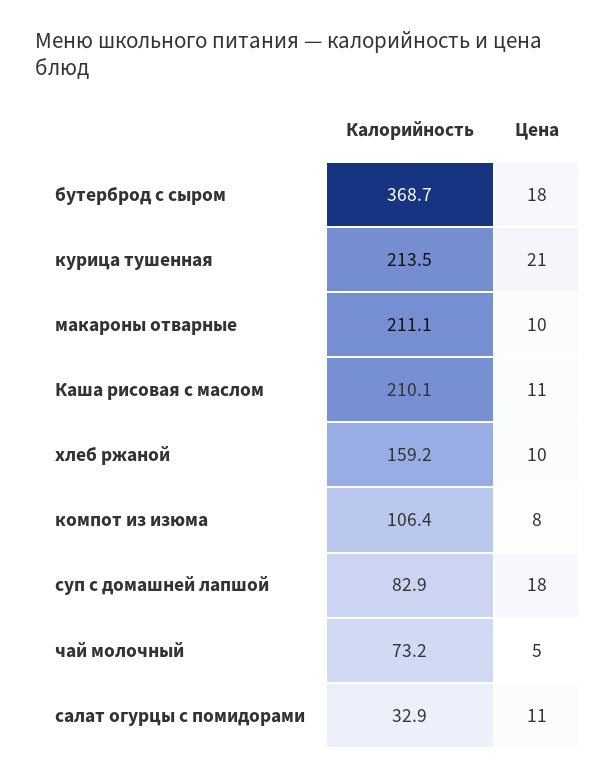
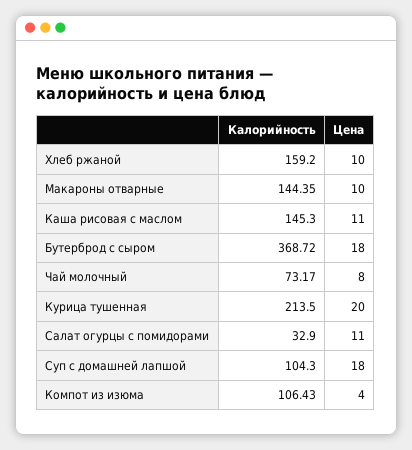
Цена, курица тушенная: 21 -> 20
Калорийность, макароны отварные: 211.1 -> 144.35
Калорийность, Каша рисовая с маслом: 210.1 -> 145.3
Цена, компот из изюма: 8 -> 4
Калорийность, суп с домашней лапшой: 82.9 -> 104.3
Цена, чай молочный: 5 -> 8

